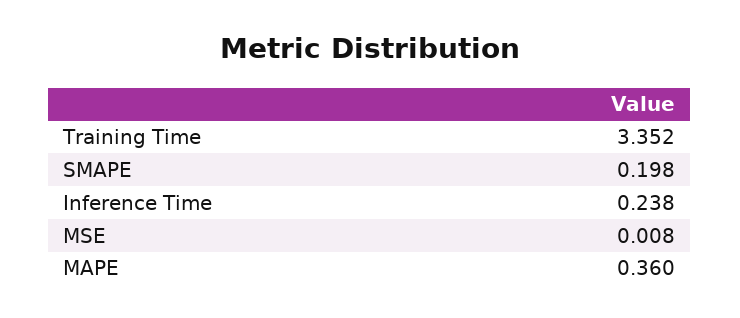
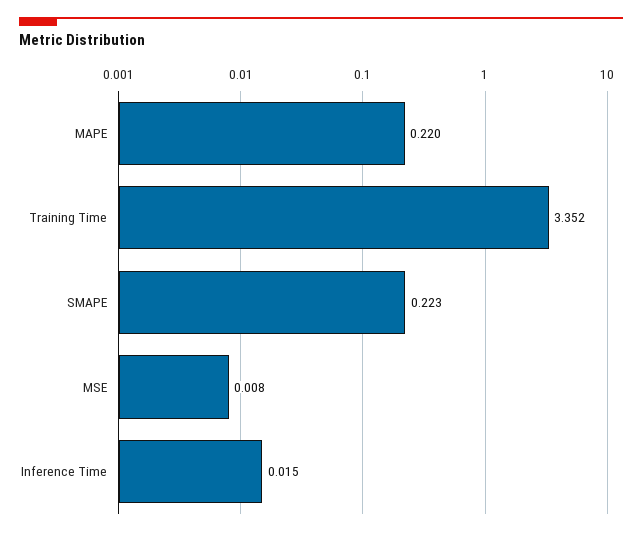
SMAPE: 0.198 -> 0.223
Inference Time: 0.238 -> 0.015
MAPE: 0.36 -> 0.22

